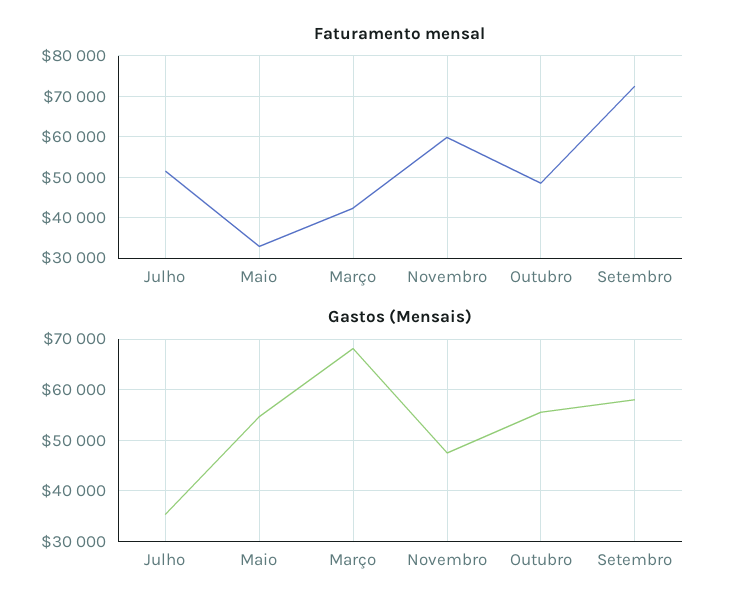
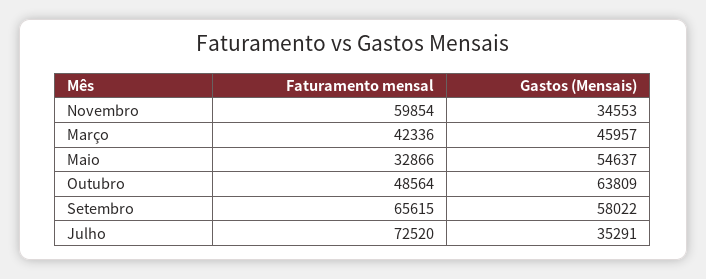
Faturamento mensal, Julho: 52000 -> 72520
Faturamento mensal, Setembro: 72000 -> 65615
Gastos (Mensais), Março: 68000 -> 45957
Gastos (Mensais), Novembro: 48000 -> 34553
Gastos (Mensais), Outubro: 56000 -> 63809

